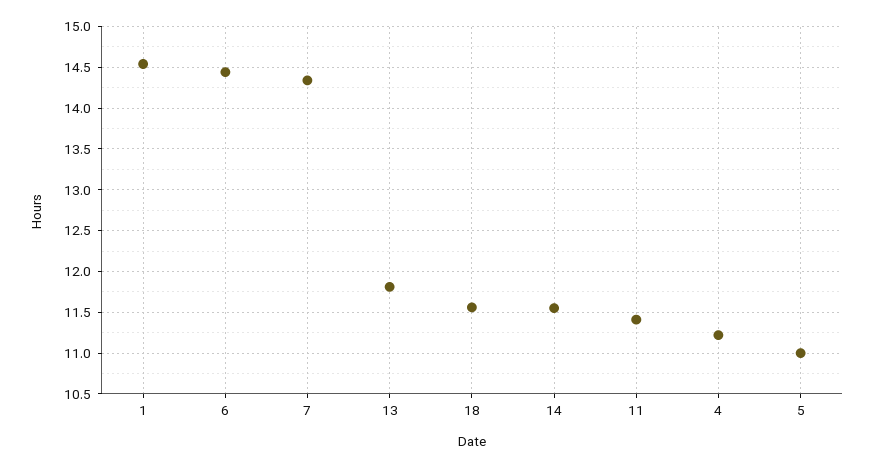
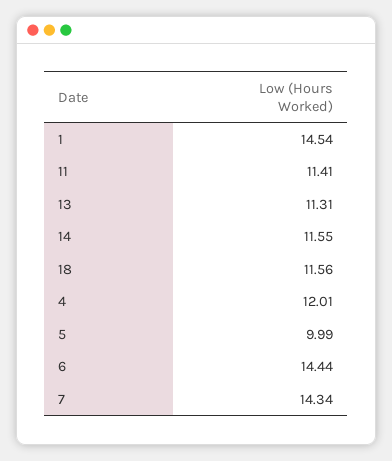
13: 11.8 -> 11.31
4: 11.2 -> 12.01
5: 11 -> 9.99

